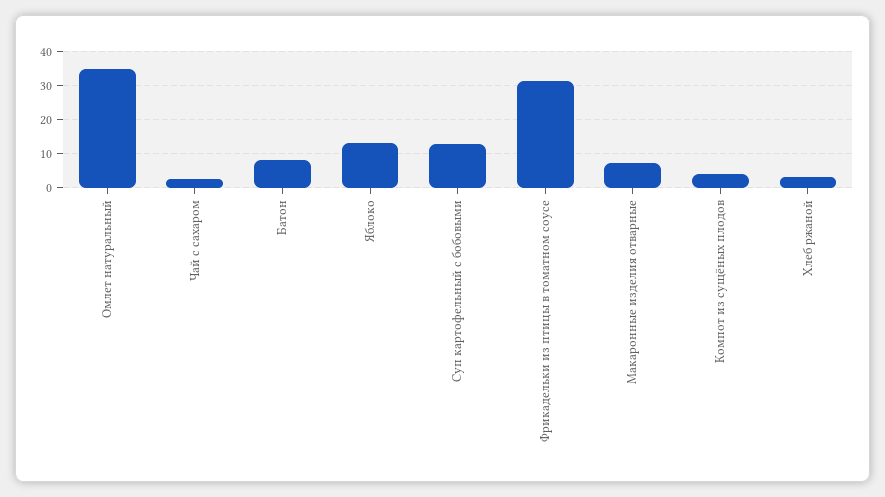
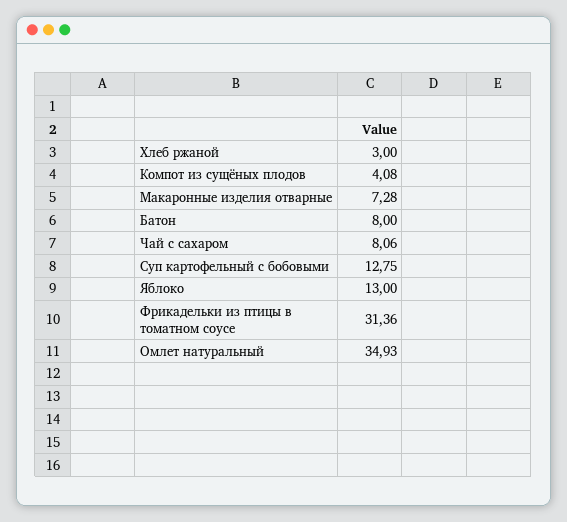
Чай с сахаром: 2 -> 8.06

